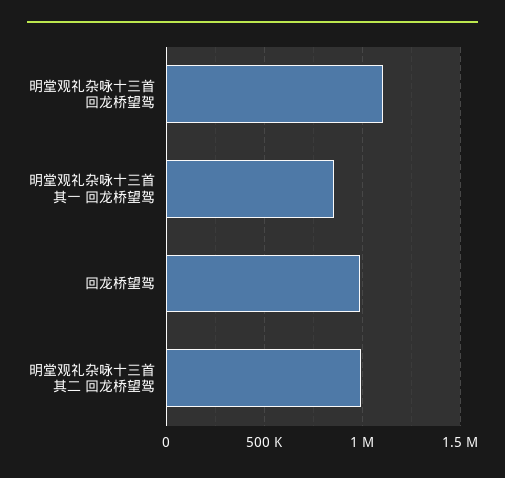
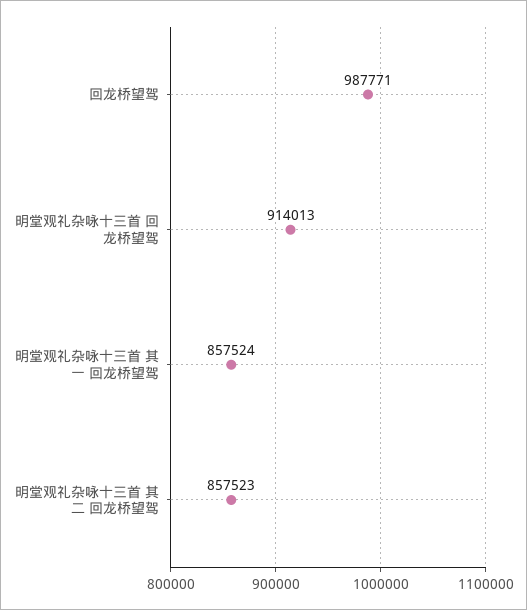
明堂观礼杂咏十三首 回龙桥望驾: 1100000 -> 914013
明堂观礼杂咏十三首 其二 回龙桥望驾: 1000000 -> 857523

